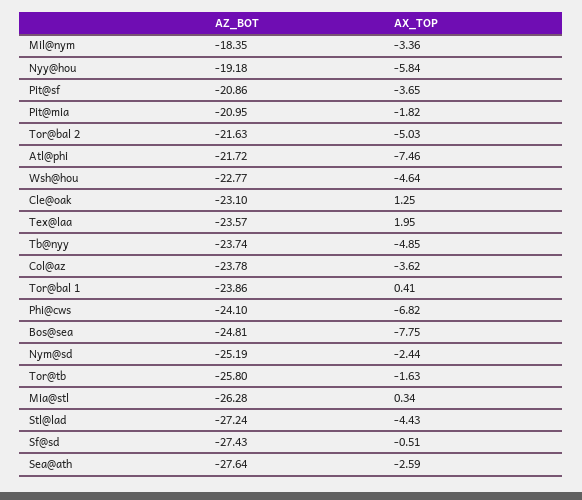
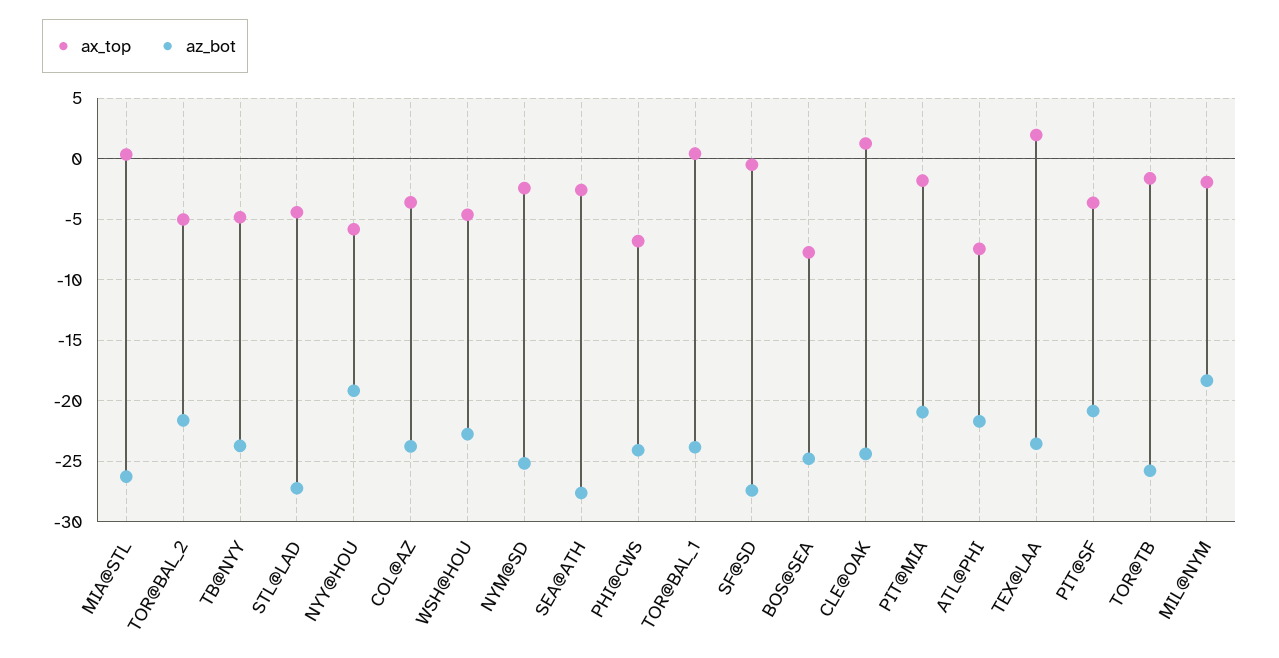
AX_TOP, Mil@nym: -3.36 -> -2
AZ_BOT, Cle@oak: -23.1 -> -24.5

